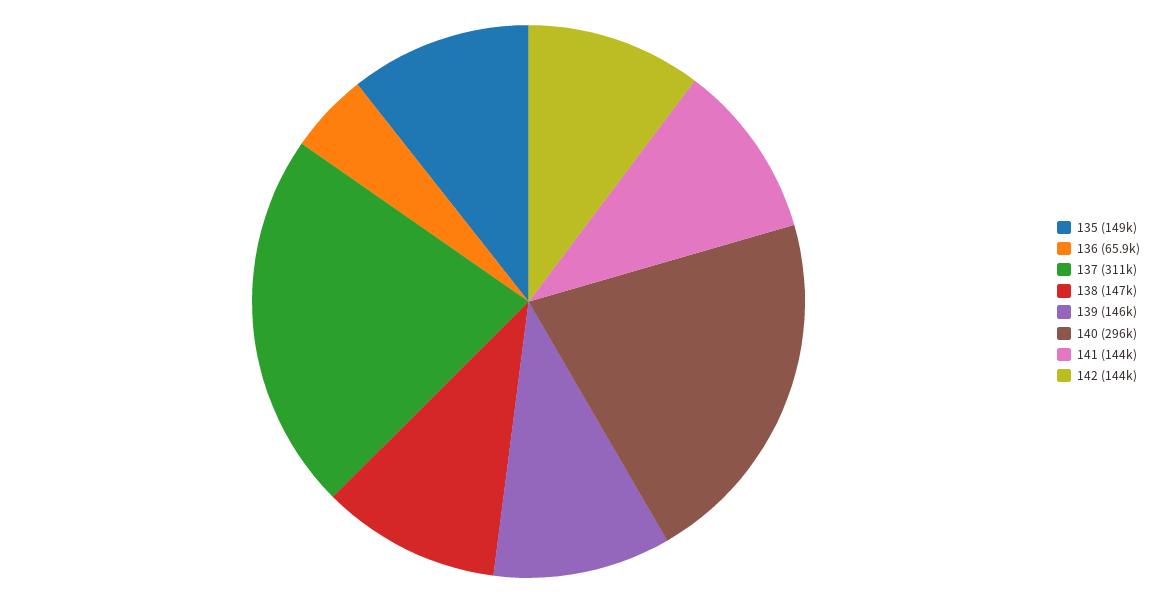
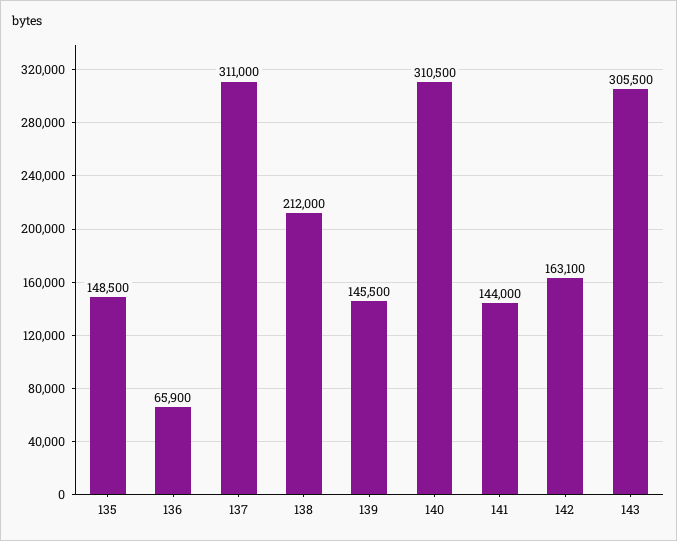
138: 147000 -> 212000
140: 296000 -> 310500
142: 144000 -> 163100
143: none -> 305500

